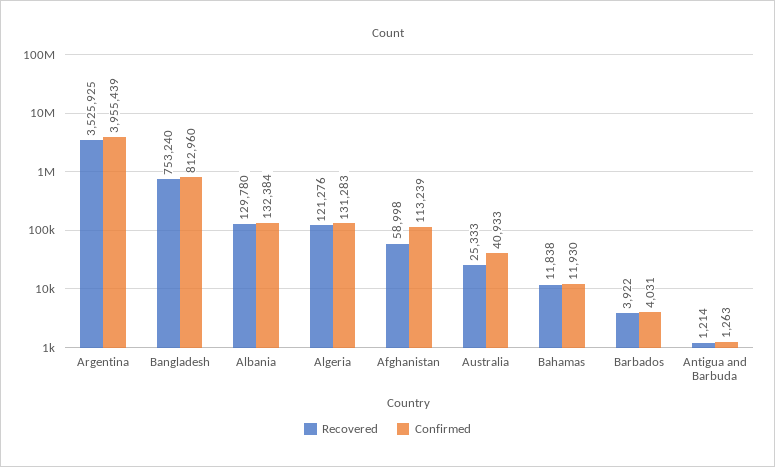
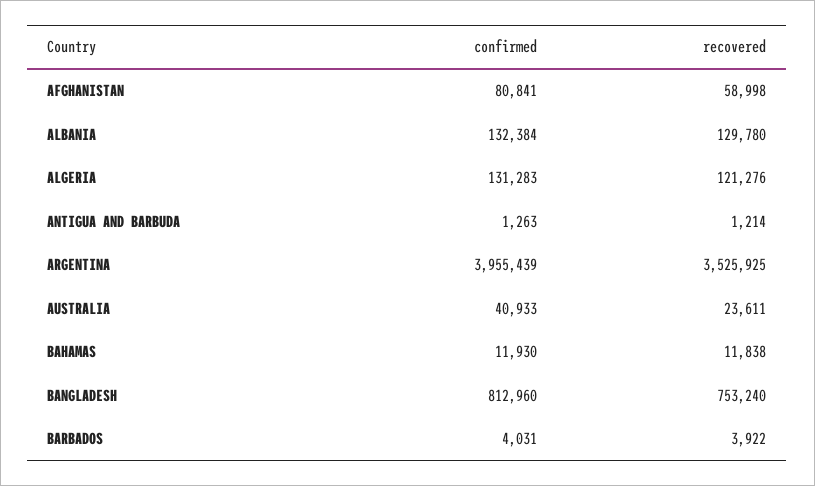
Confirmed, Afghanistan: 113239 -> 80841
Recovered, Australia: 25333 -> 23611

